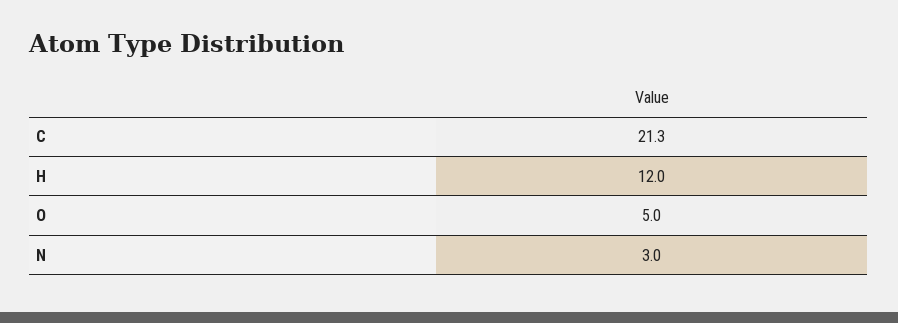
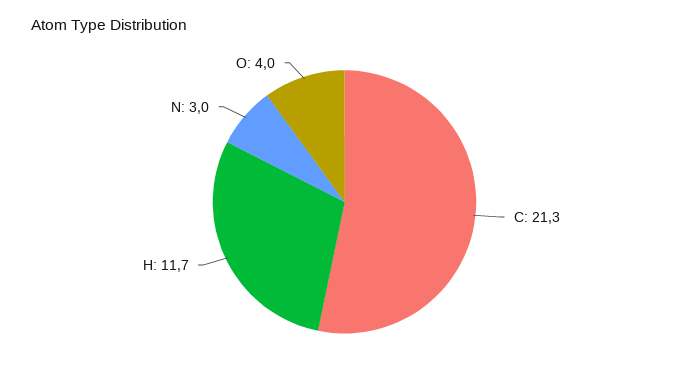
H: 12 -> 11.7
O: 5 -> 4

